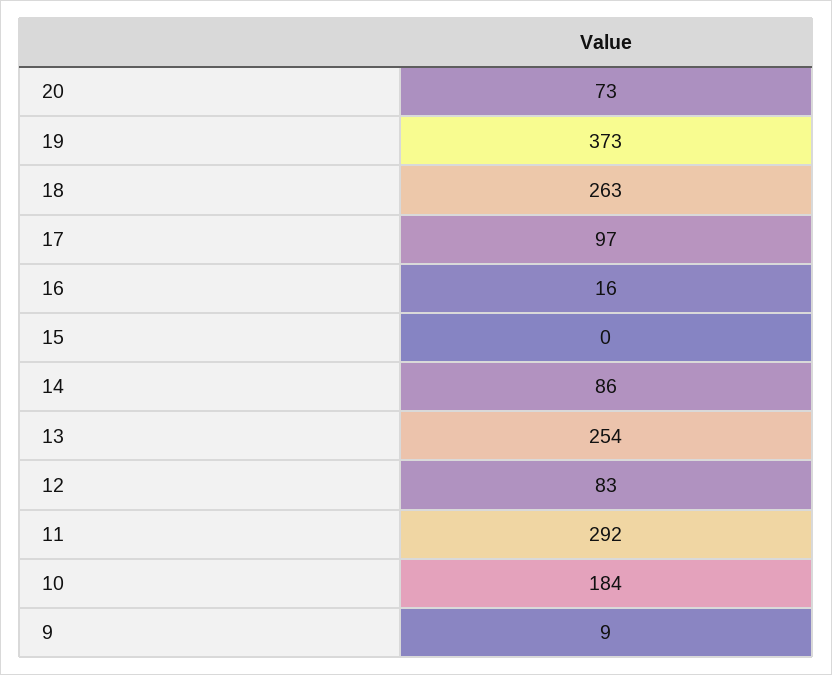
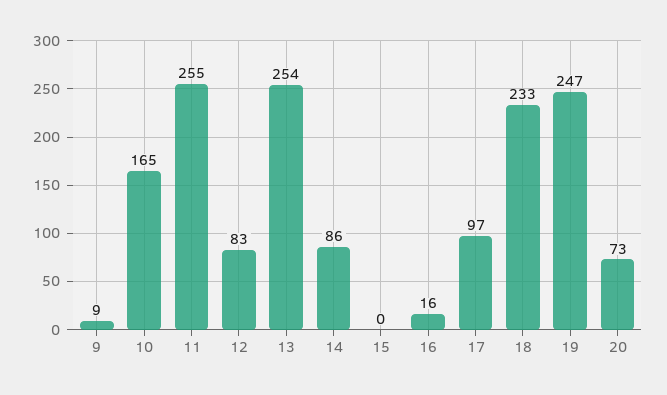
19: 373 -> 247
18: 263 -> 233
11: 292 -> 255
10: 184 -> 165

